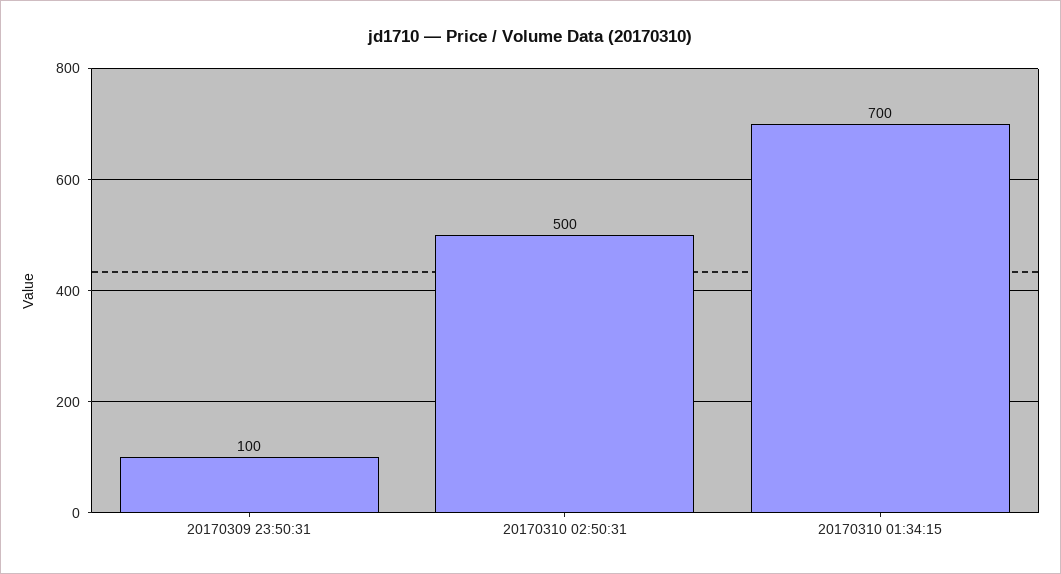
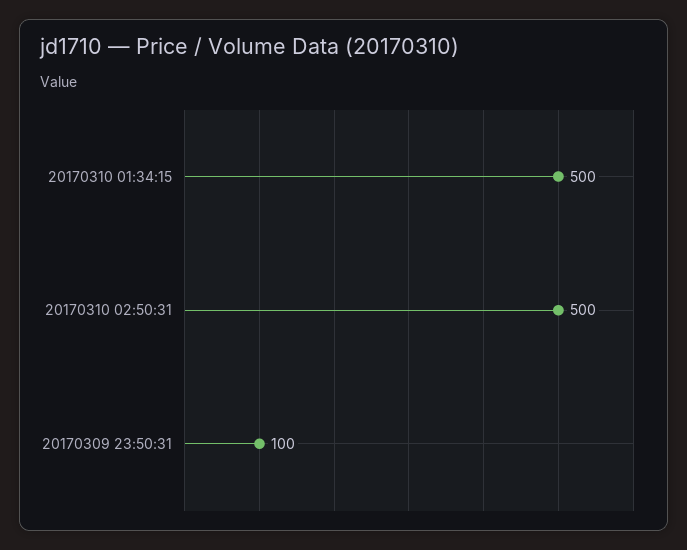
20170310 01:34:15: 700 -> 500

